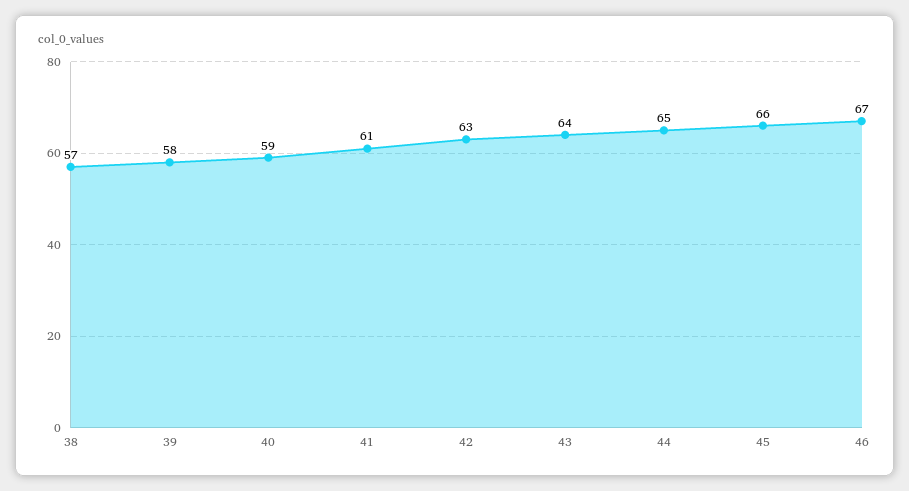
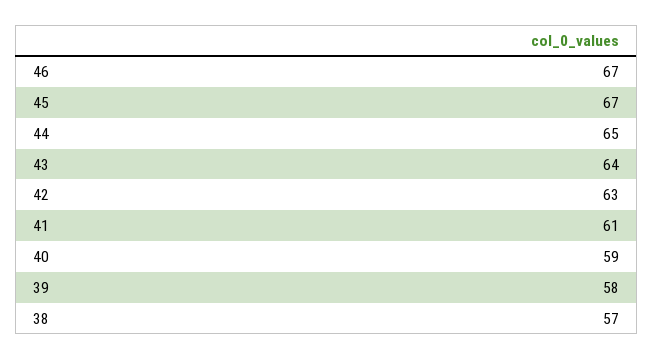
45: 66 -> 67

